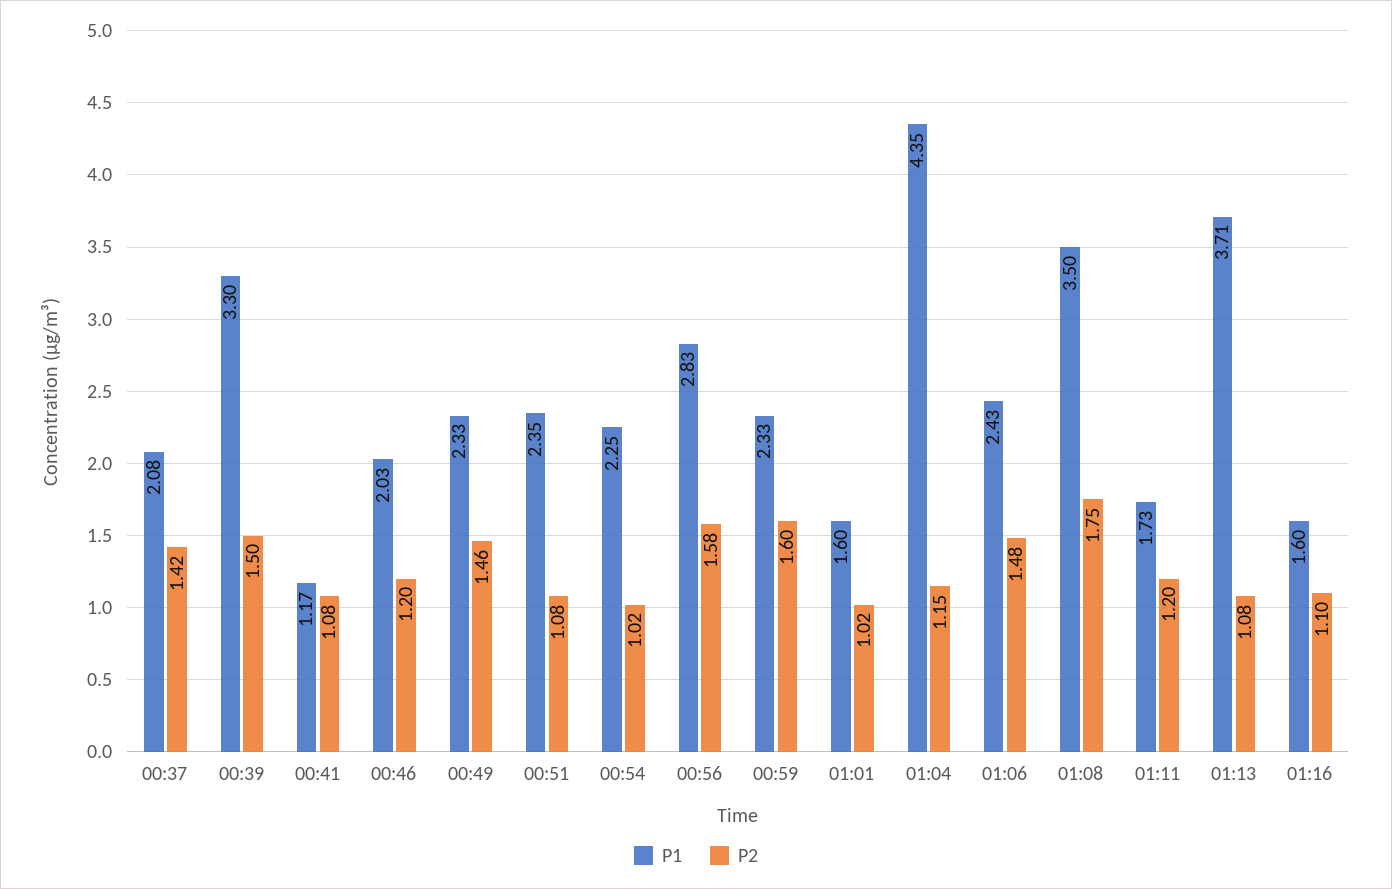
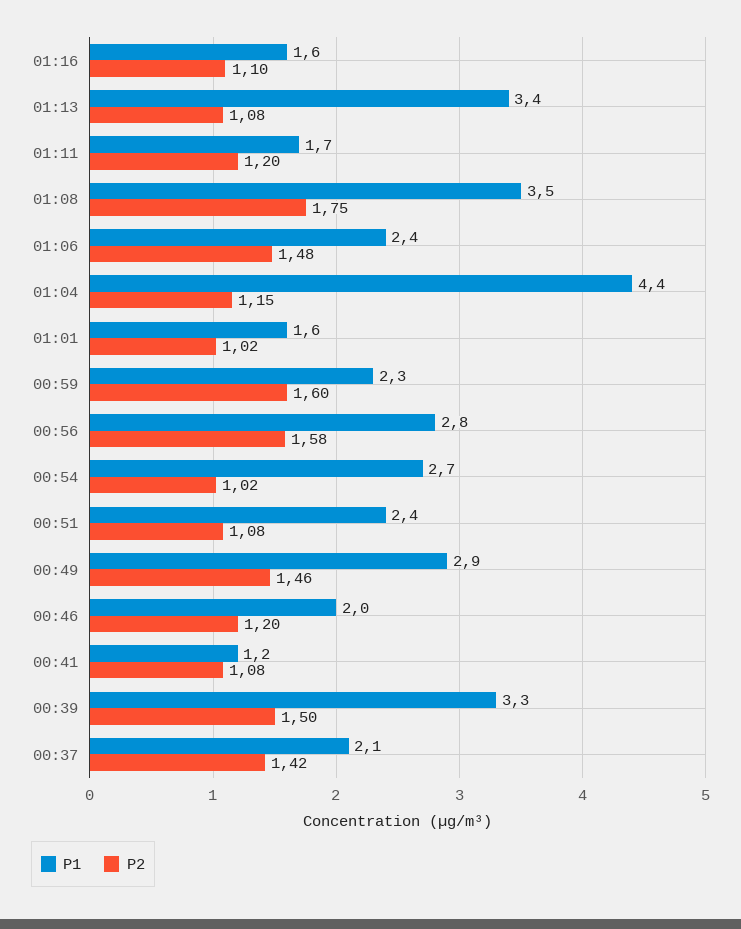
P1, 00:49: 2.33 -> 2.9
P1, 00:54: 2.25 -> 2.7
P1, 01:13: 3.71 -> 3.4

